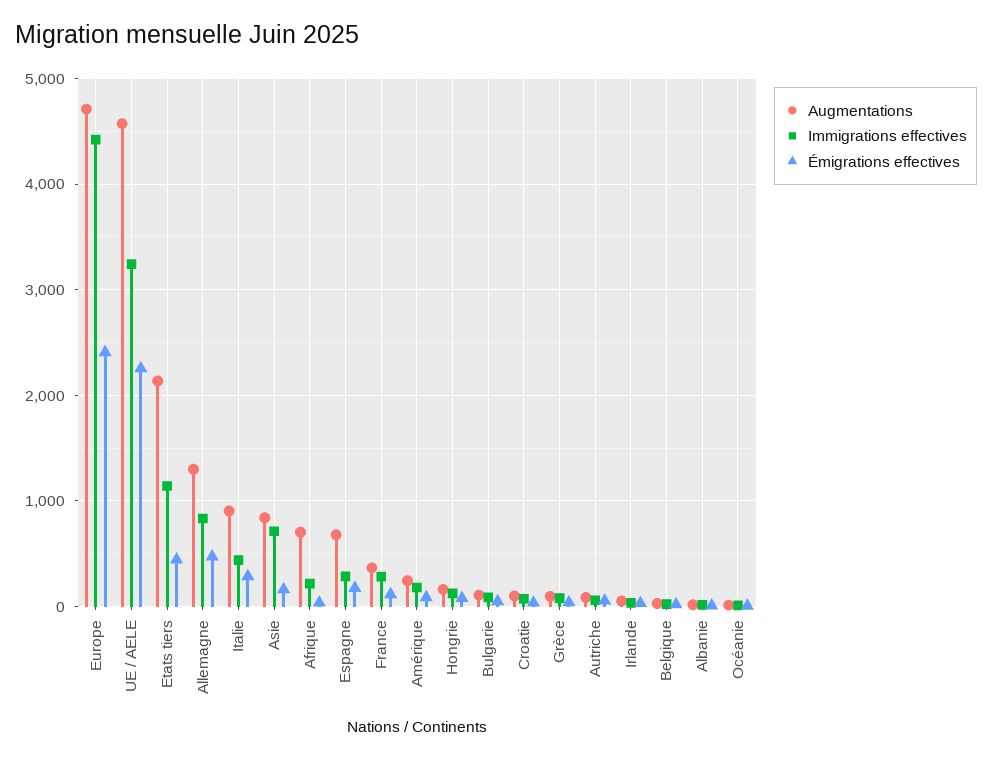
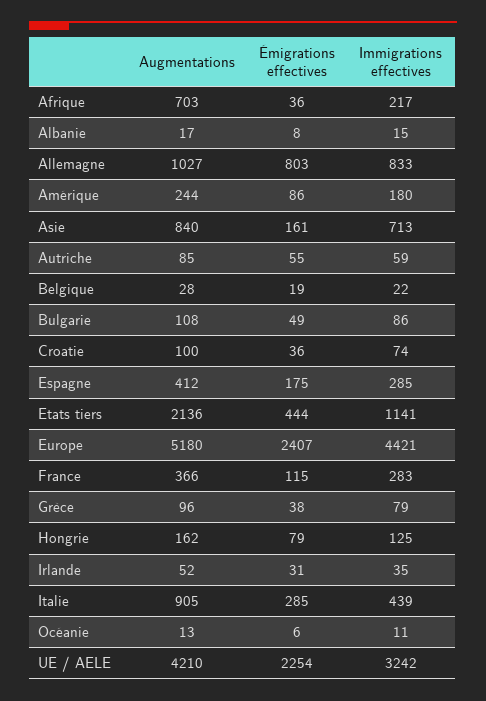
Augmentations, Europe: 4700 -> 5180
Augmentations, UE / AELE: 4600 -> 4210
Augmentations, Allemagne: 1300 -> 1027
Émigrations effectives, Allemagne: 500 -> 803
Augmentations, Espagne: 700 -> 412

